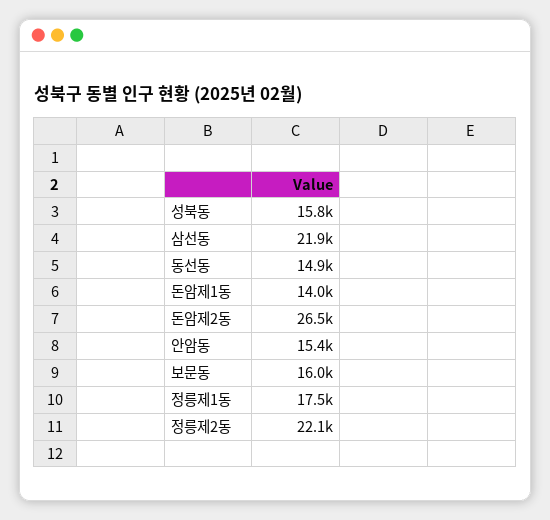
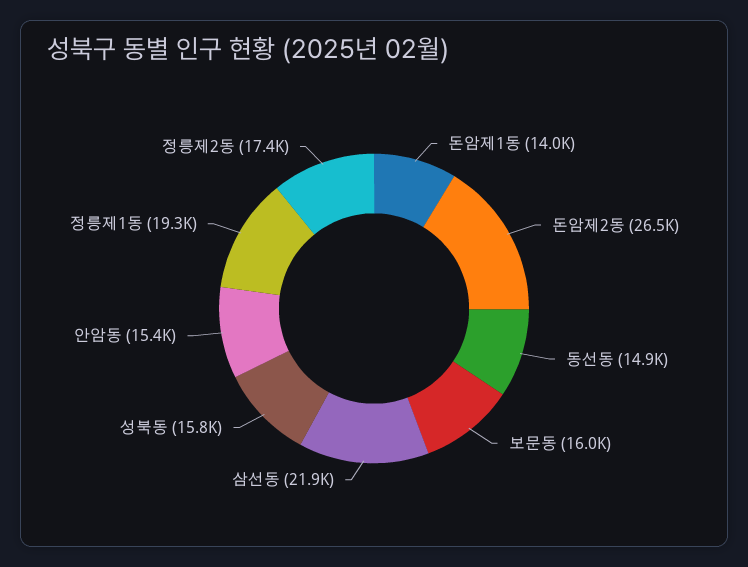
정릉제1동: 17500 -> 19300
정릉제2동: 22100 -> 17400

